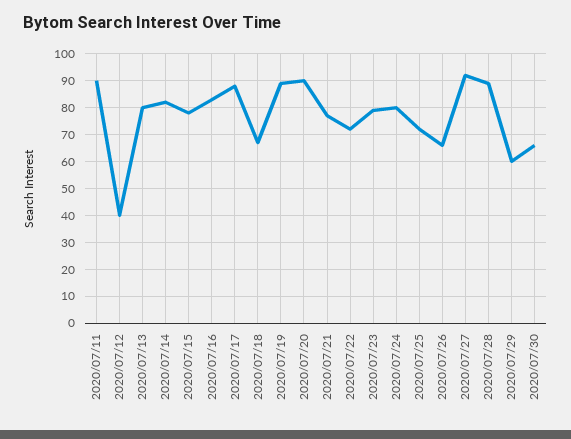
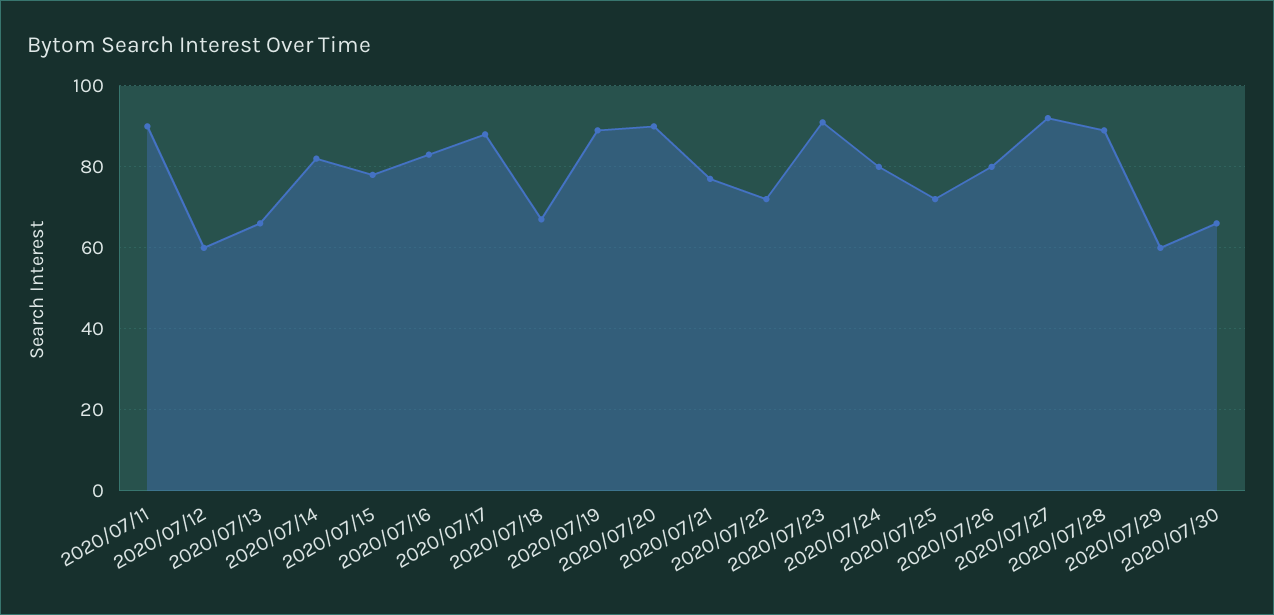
2020/07/12: 40 -> 60
2020/07/13: 80 -> 65
2020/07/23: 80 -> 90
2020/07/26: 65 -> 80

